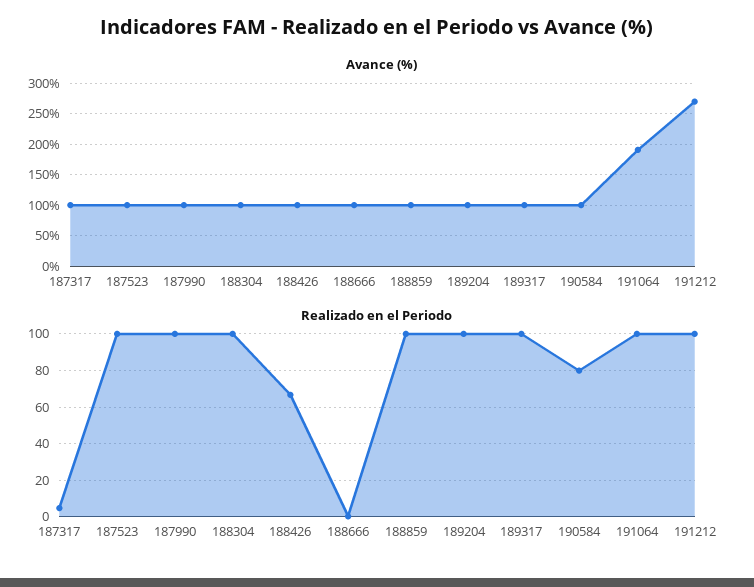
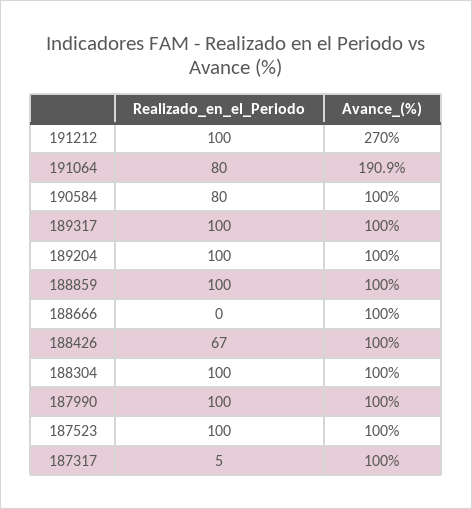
Realizado en el Periodo, 191064: 100 -> 80

